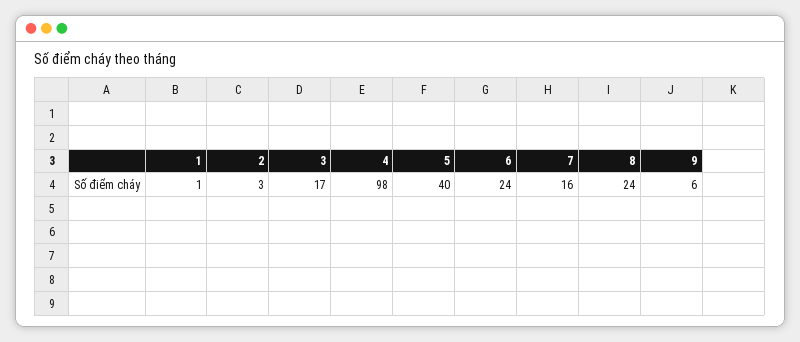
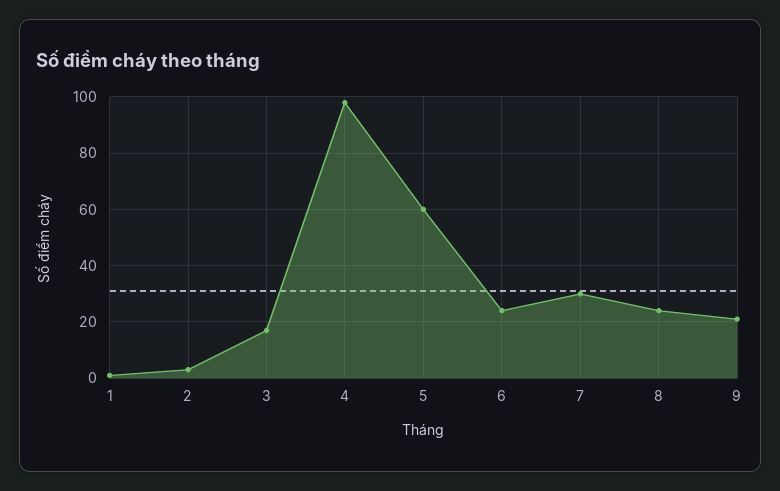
5: 40 -> 60
7: 16 -> 30
9: 6 -> 20

